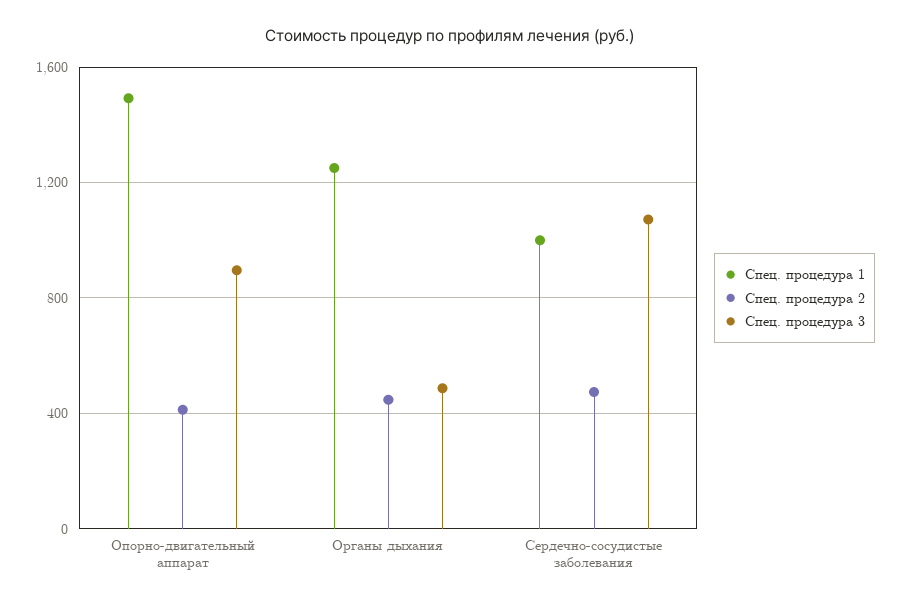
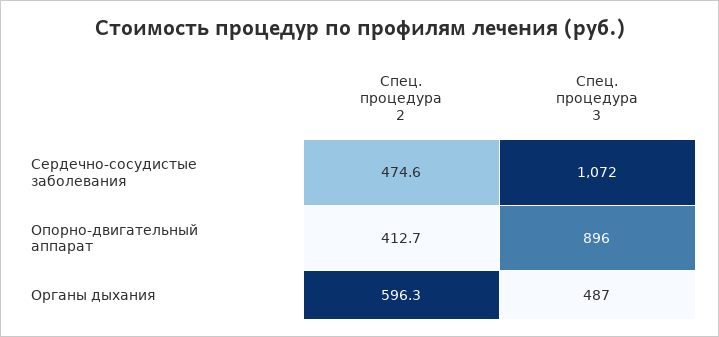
Спец. процедура 1, Опорно-двигательный аппарат: 1500 -> none
Спец. процедура 1, Органы дыхания: 1250 -> none
Спец. процедура 2, Органы дыхания: 450 -> 596.3
Спец. процедура 1, Сердечно-сосудистые заболевания: 1000 -> none

